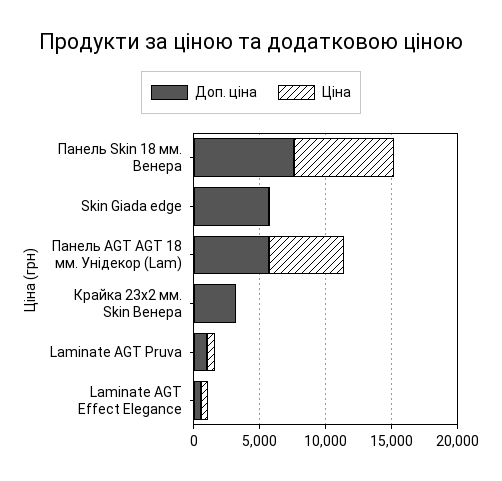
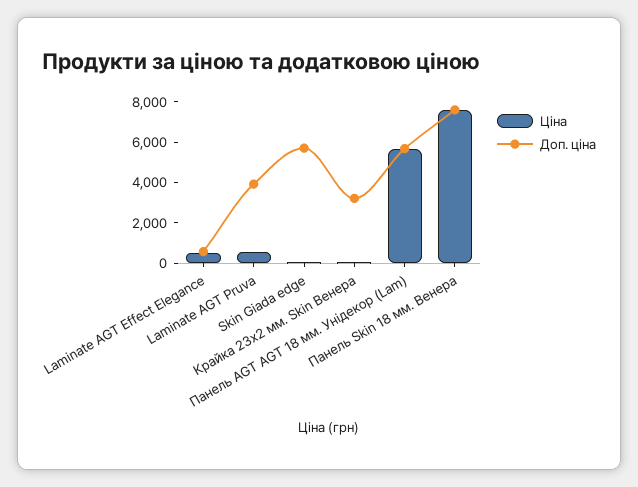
Доп. ціна, Laminate AGT Pruva: 1000 -> 4000

